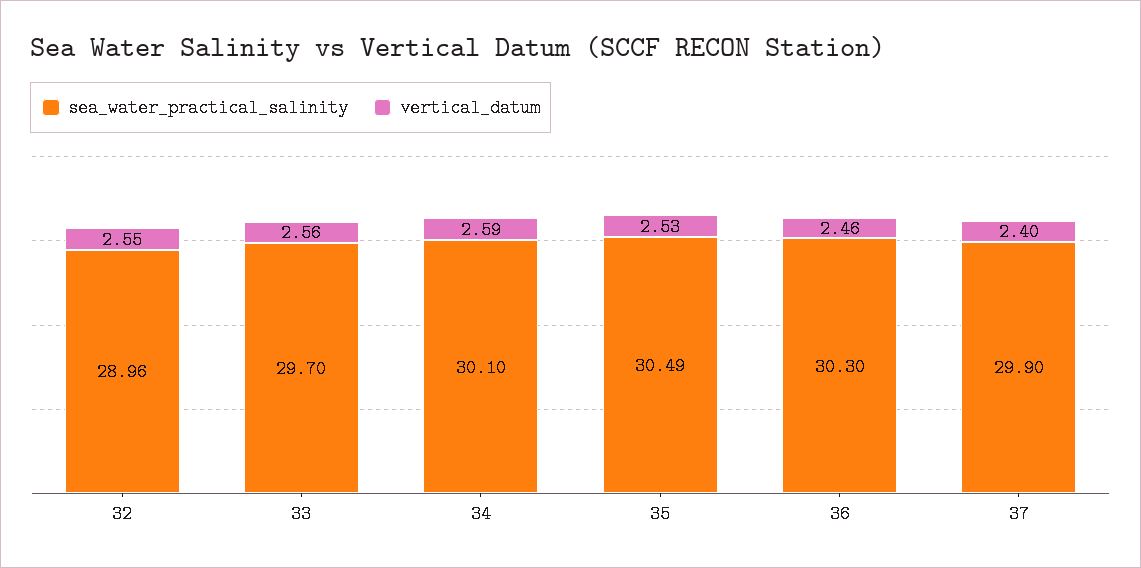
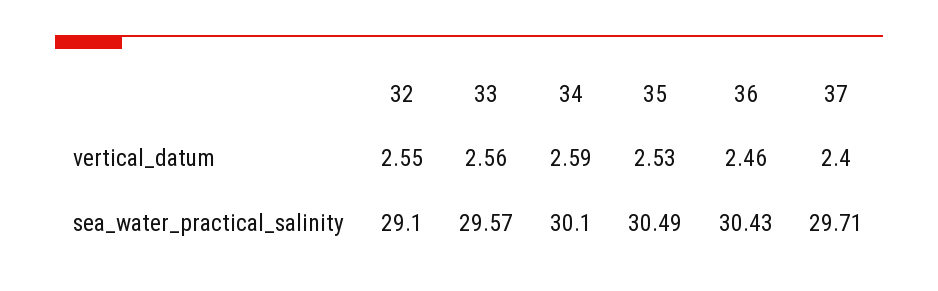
sea_water_practical_salinity, 32: 28.96 -> 29.1
sea_water_practical_salinity, 33: 29.7 -> 29.57
sea_water_practical_salinity, 36: 30.3 -> 30.43
sea_water_practical_salinity, 37: 29.9 -> 29.71

